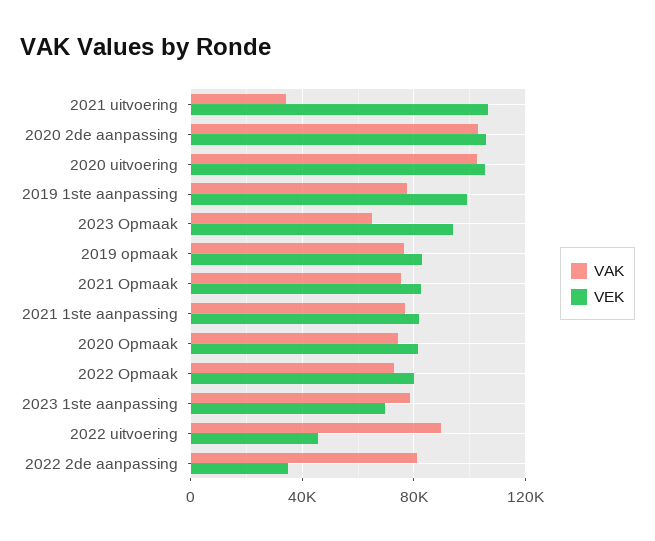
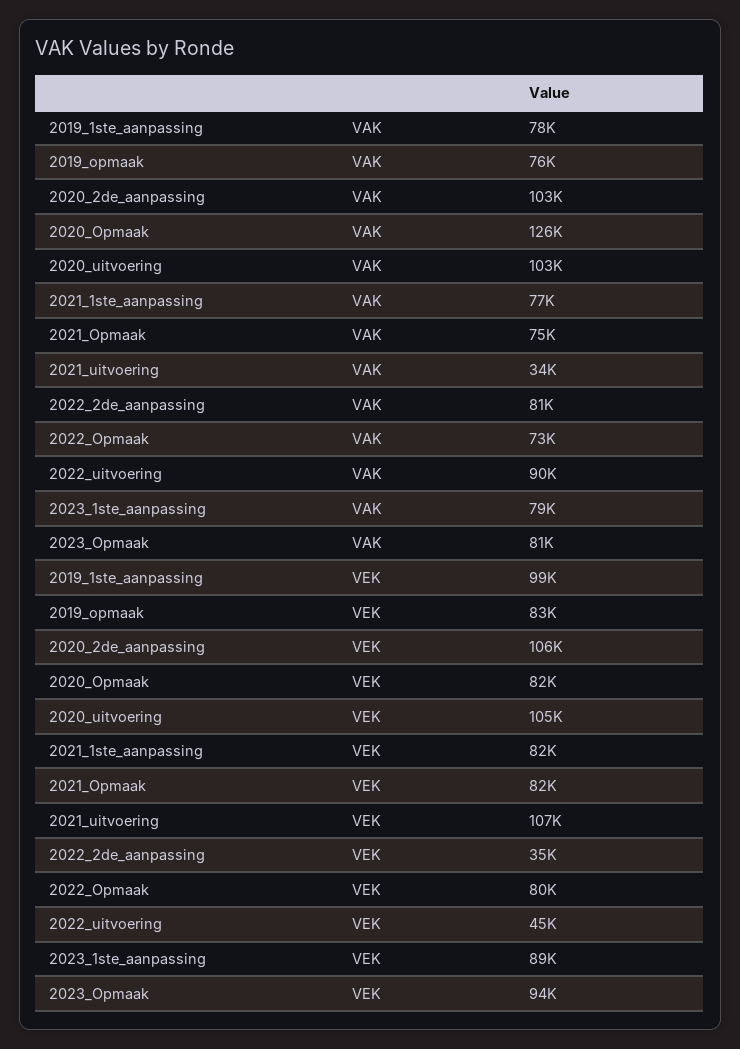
VAK, 2023 Opmaak: 65000 -> 81000
VAK, 2020 Opmaak: 75000 -> 126000
VEK, 2023 1ste aanpassing: 70000 -> 89000

